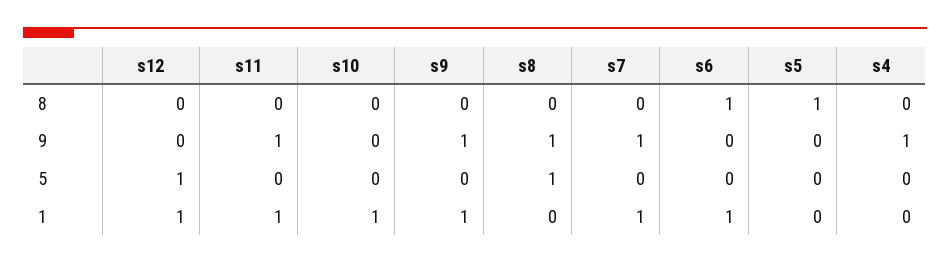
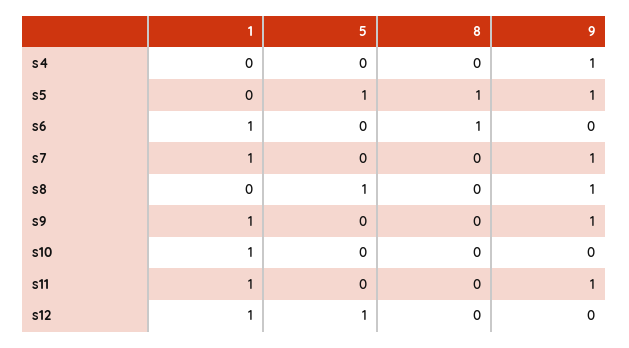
s5, 9: 0 -> 1
s5, 5: 0 -> 1

